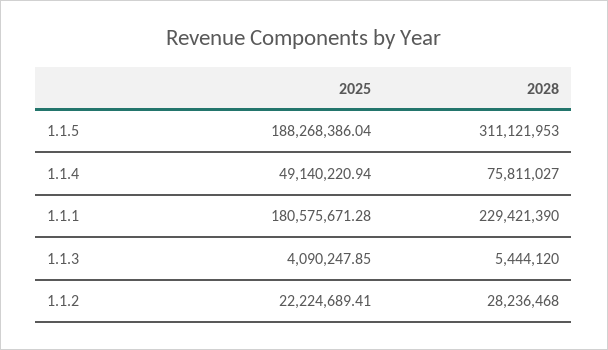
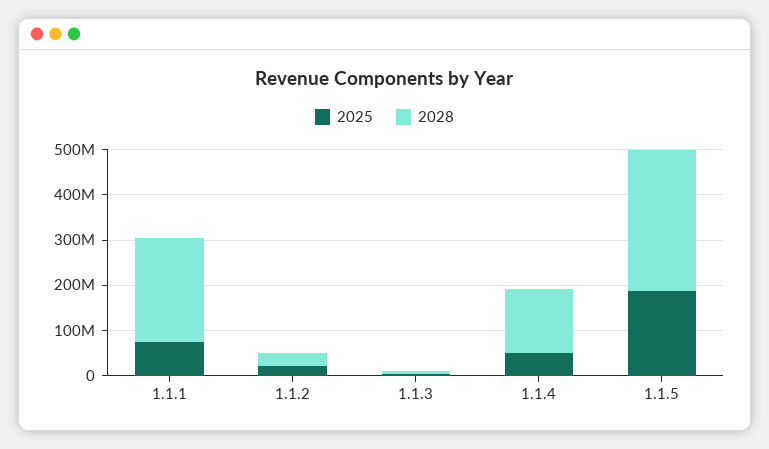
2028, 1.1.4: 75811027 -> 140000000
2025, 1.1.1: 180575671.28 -> 80000000

